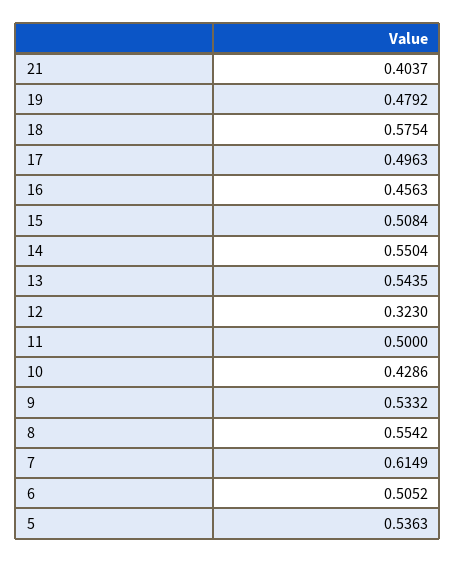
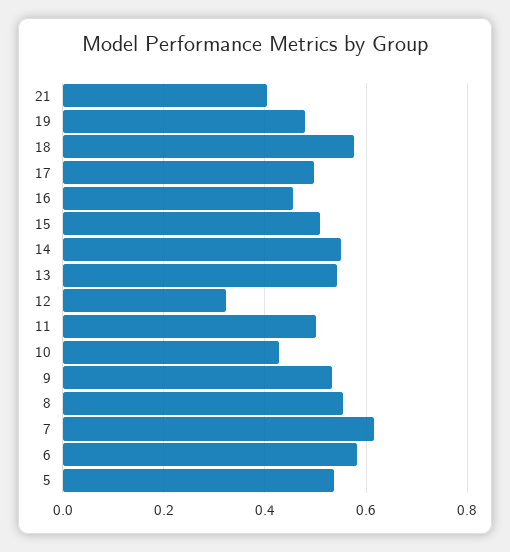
6: 0.5052 -> 0.58

